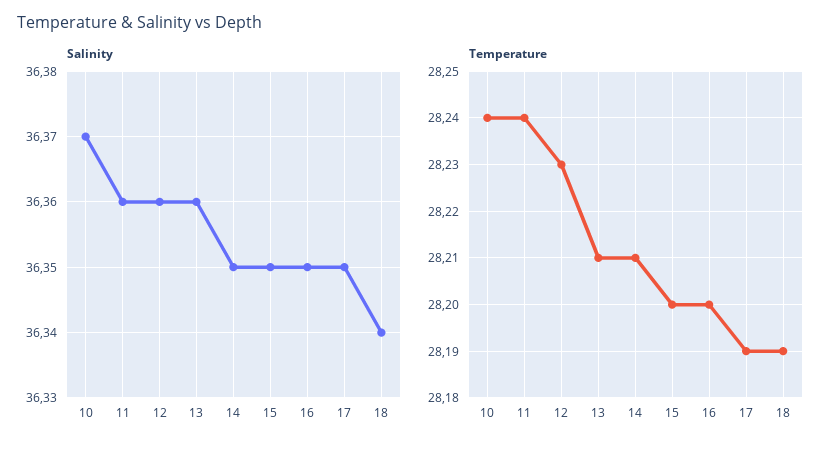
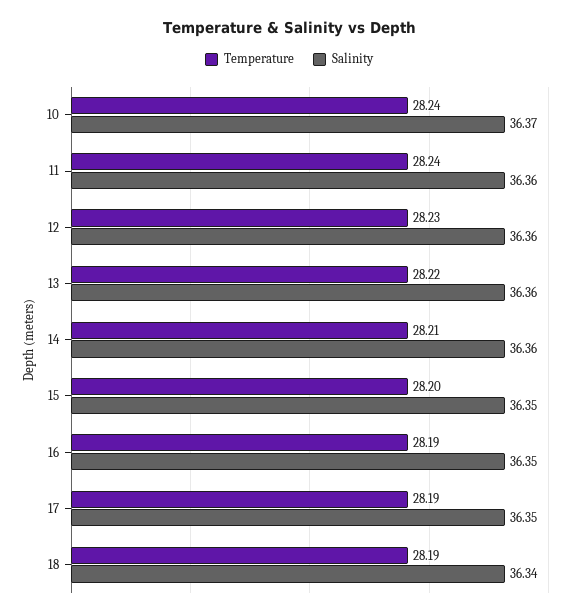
Salinity, 14: 36.35 -> 36.36
Temperature, 13: 28.21 -> 28.22
Temperature, 16: 28.2 -> 28.19

